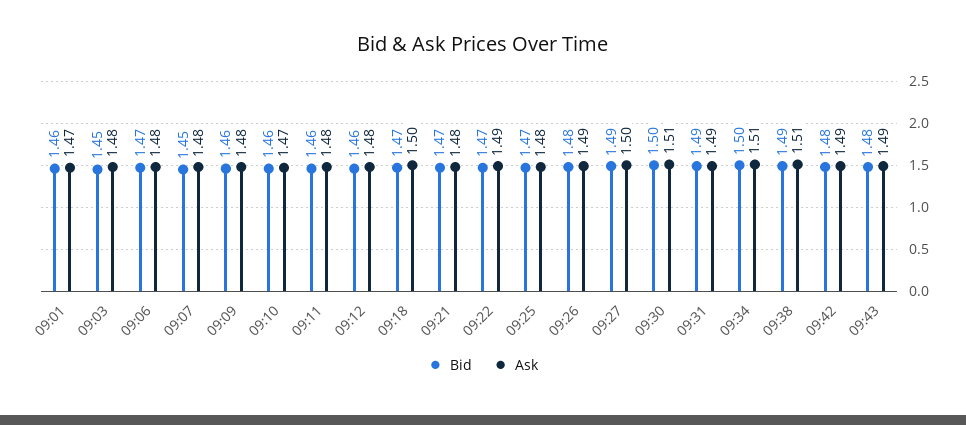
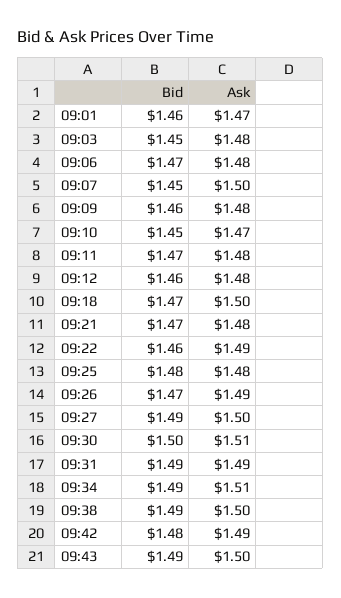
Ask, 09:07: 1.48 -> 1.5
Bid, 09:10: 1.46 -> 1.45
Bid, 09:11: 1.46 -> 1.47
Bid, 09:22: 1.47 -> 1.46
Bid, 09:25: 1.47 -> 1.48
Bid, 09:26: 1.48 -> 1.47
Bid, 09:34: 1.5 -> 1.49
Ask, 09:38: 1.51 -> 1.5
Bid, 09:43: 1.48 -> 1.49
Ask, 09:43: 1.49 -> 1.5

